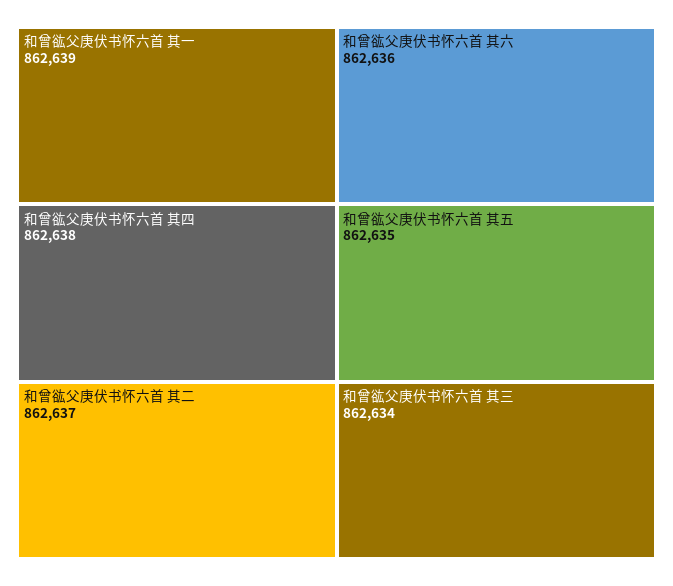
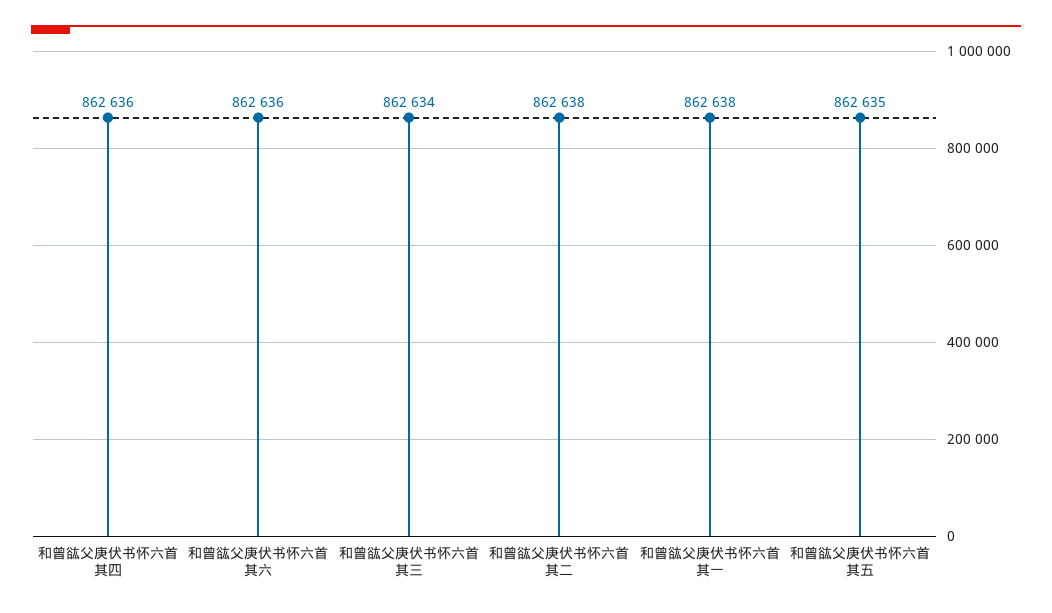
和曾谹父庚伏书怀六首 其一: 862639 -> 862638
和曾谹父庚伏书怀六首 其四: 862638 -> 862636
和曾谹父庚伏书怀六首 其二: 862637 -> 862638

